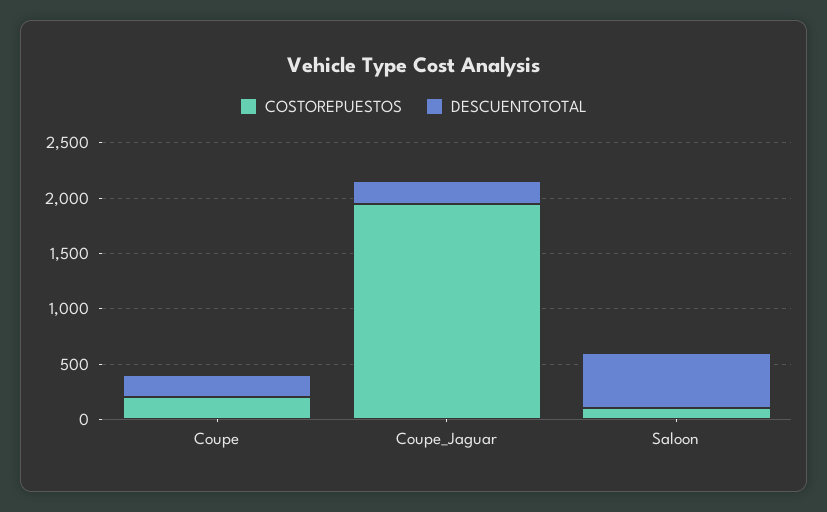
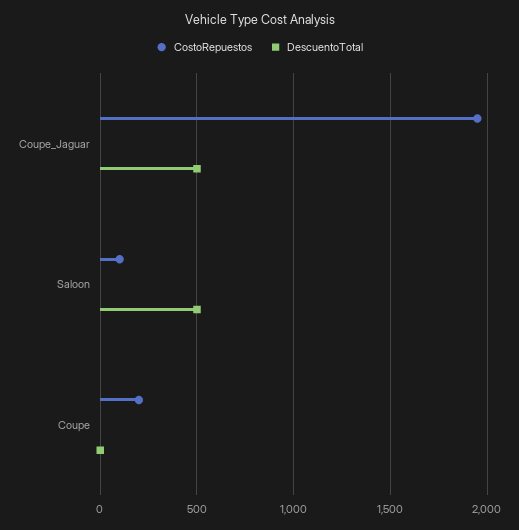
DESCUENTOTOTAL, Coupe: 200 -> 0
DESCUENTOTOTAL, Coupe_Jaguar: 200 -> 500

